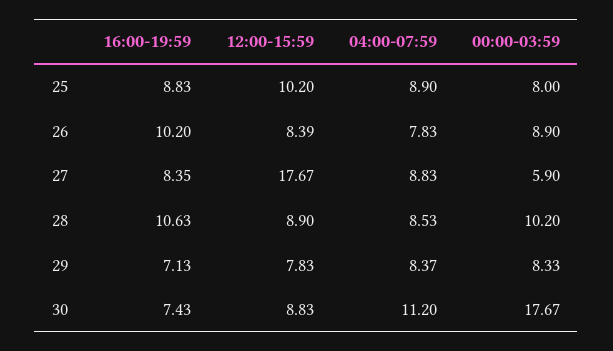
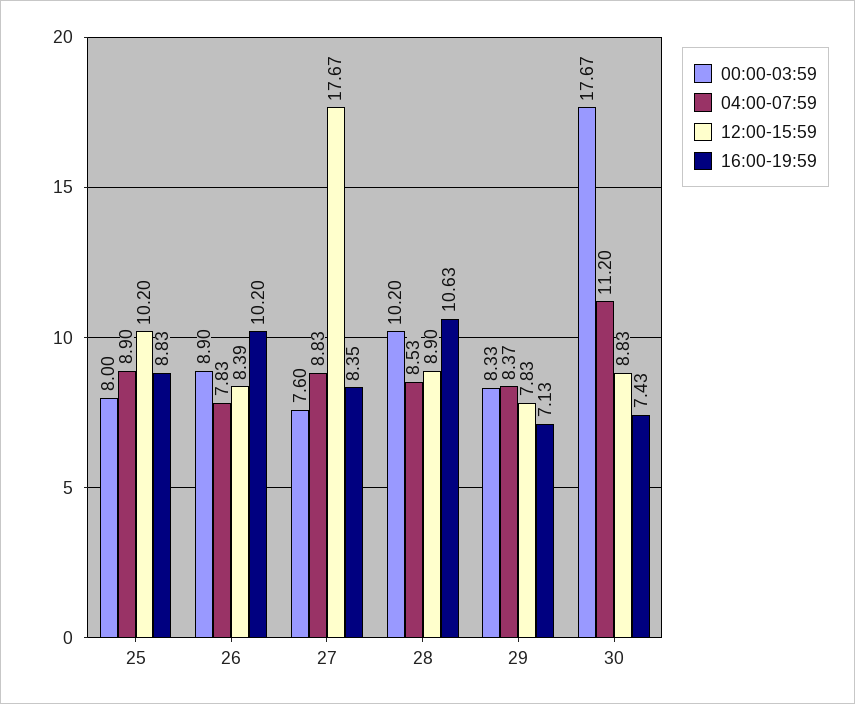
00:00-03:59, 27: 5.9 -> 7.6

